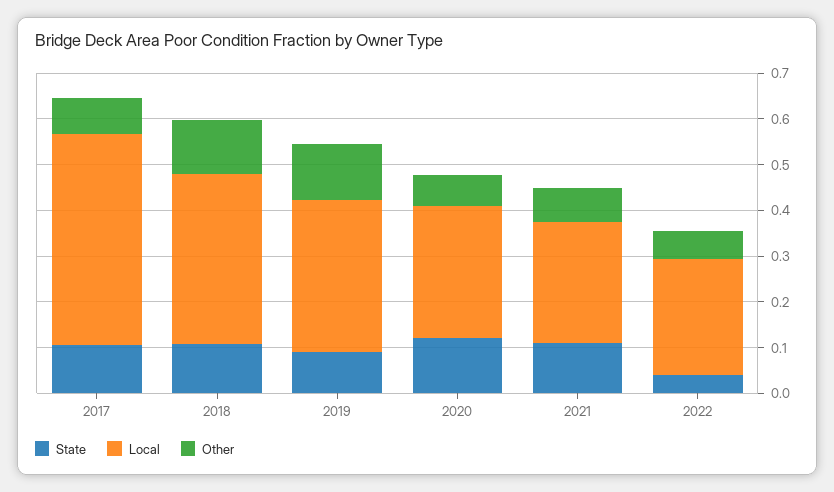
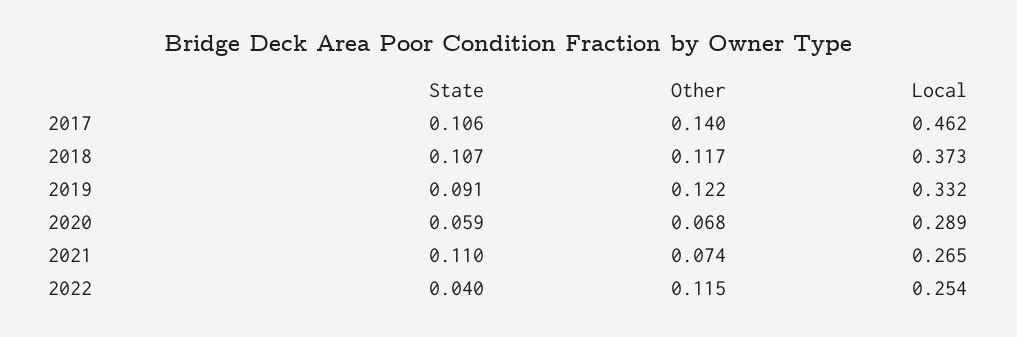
Other, 2017: 0.08 -> 0.14
State, 2020: 0.12 -> 0.059
Other, 2022: 0.06 -> 0.115

